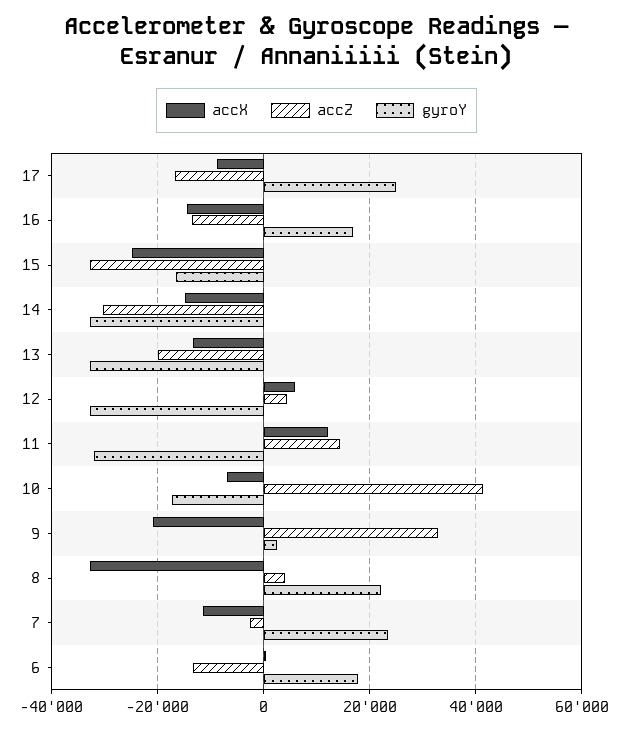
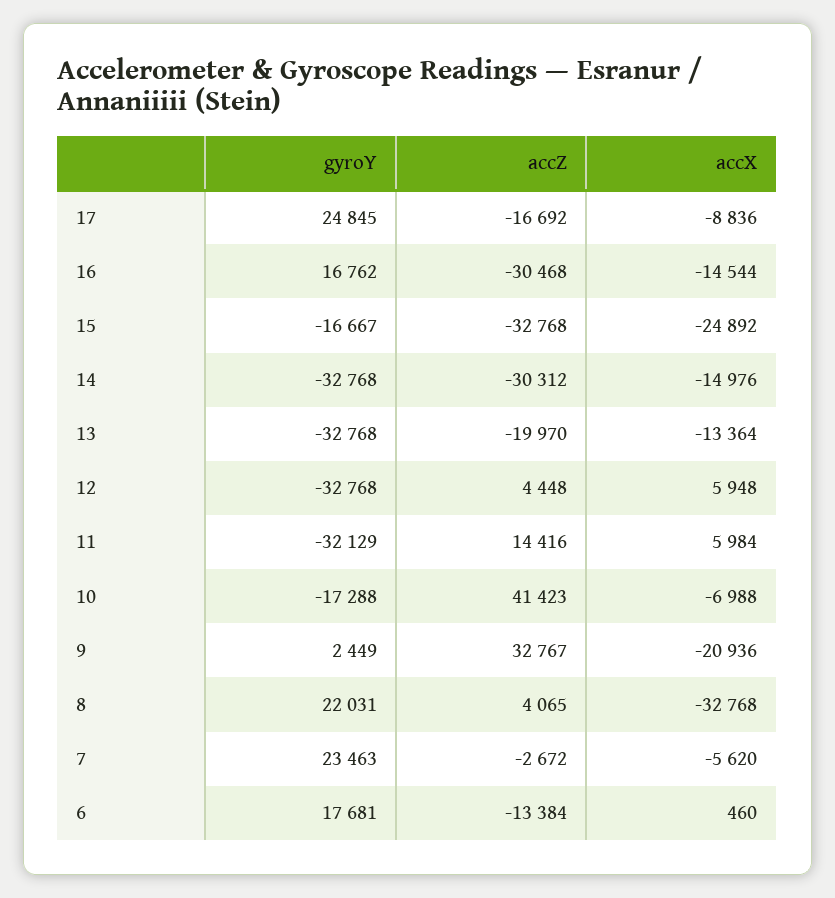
accZ, 16: -14000 -> -30468
accX, 11: 12000 -> 5984
accX, 7: -12000 -> -5620

